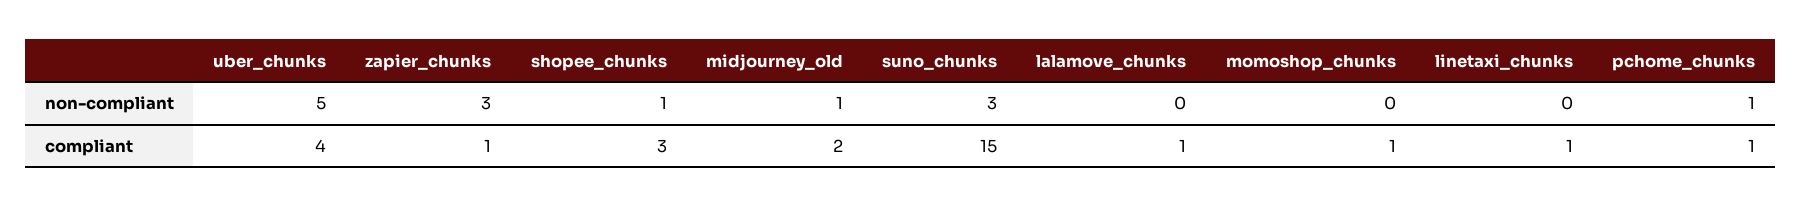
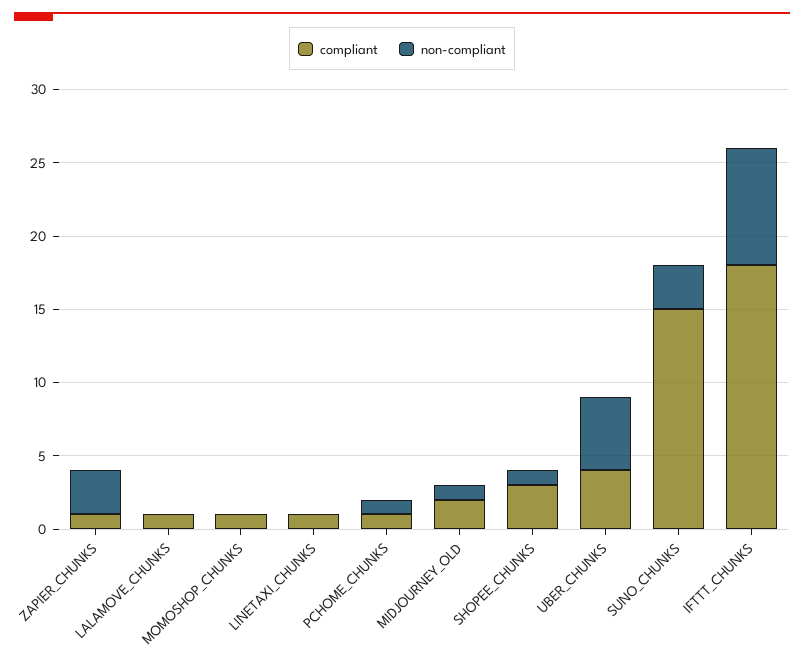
compliant, IFTTT_CHUNKS: none -> 18
non-compliant, IFTTT_CHUNKS: none -> 8

